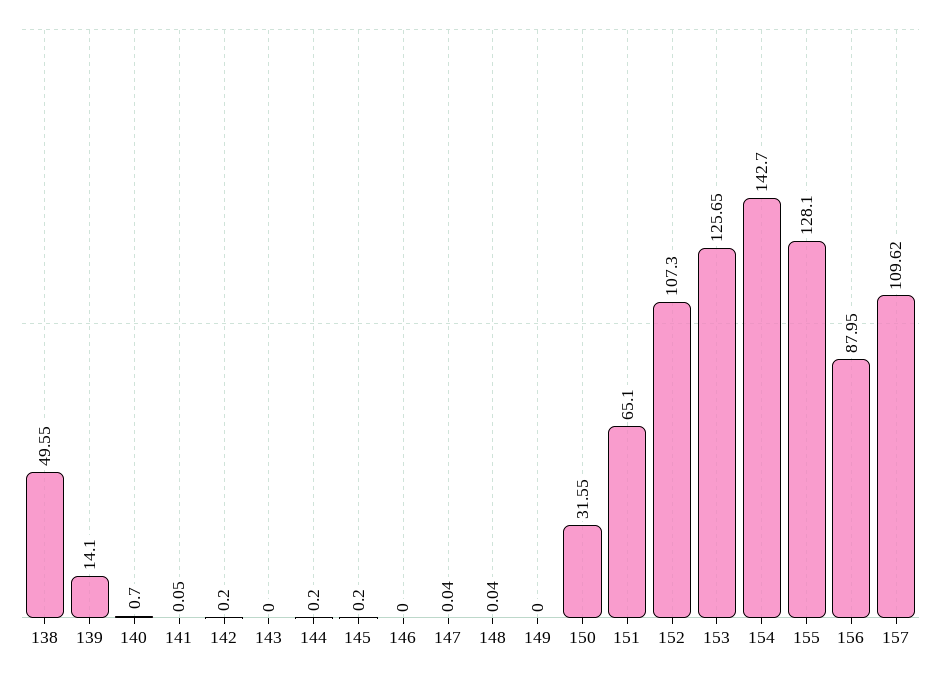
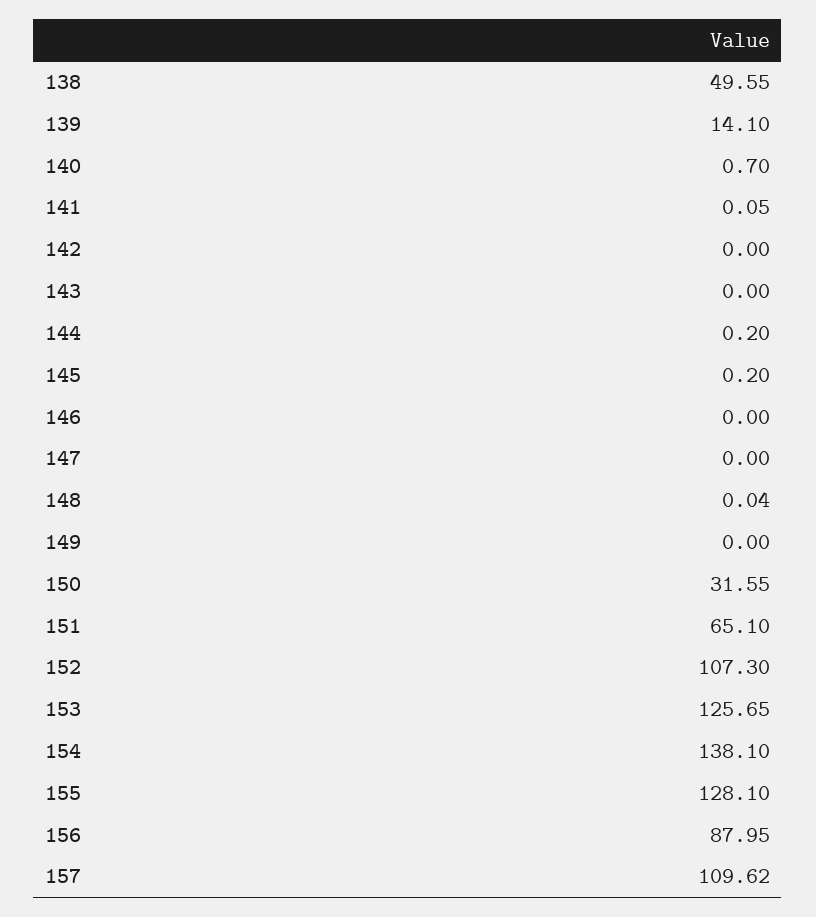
142: 0.2 -> 0
147: 0.04 -> 0
154: 142.7 -> 138.1

